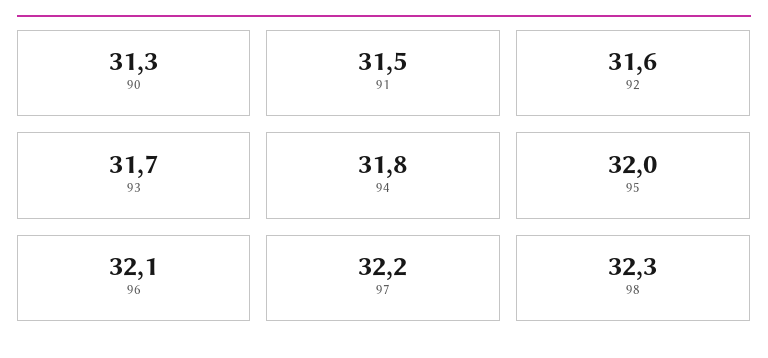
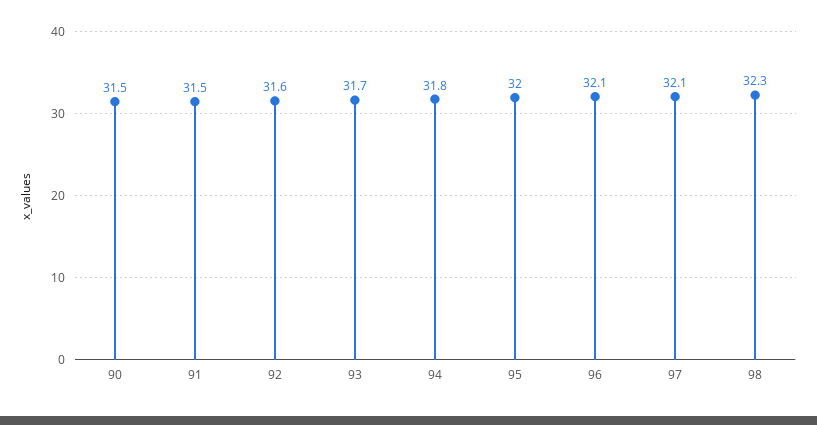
90: 31.3 -> 31.5
97: 32.2 -> 32.1

